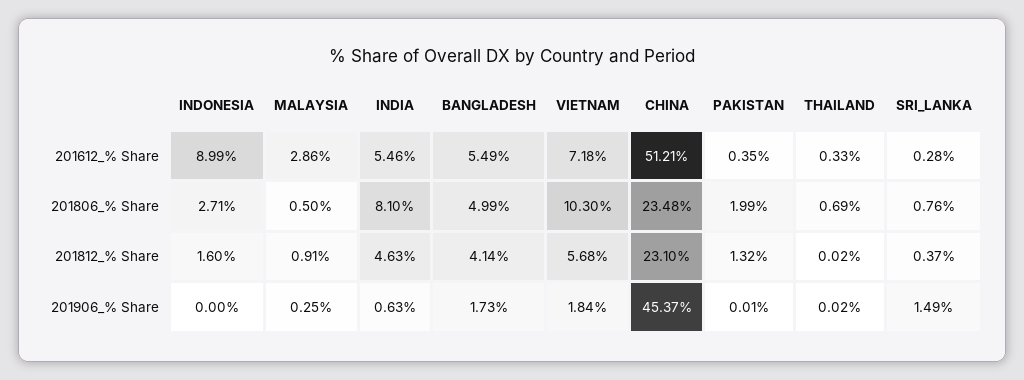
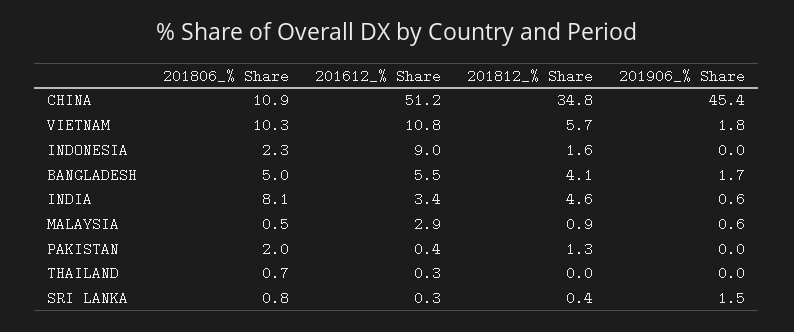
INDIA, 201612_% Share: 5.46 -> 3.4
VIETNAM, 201612_% Share: 7.18 -> 10.8
INDONESIA, 201806_% Share: 2.71 -> 2.3
CHINA, 201806_% Share: 23.48 -> 10.9
CHINA, 201812_% Share: 23.1 -> 34.8
MALAYSIA, 201906_% Share: 0.25 -> 0.6

